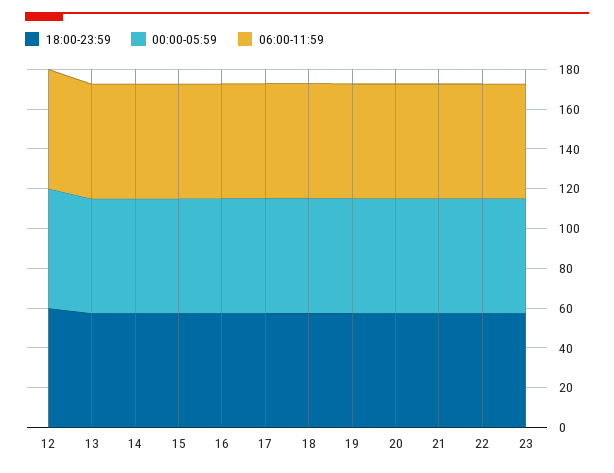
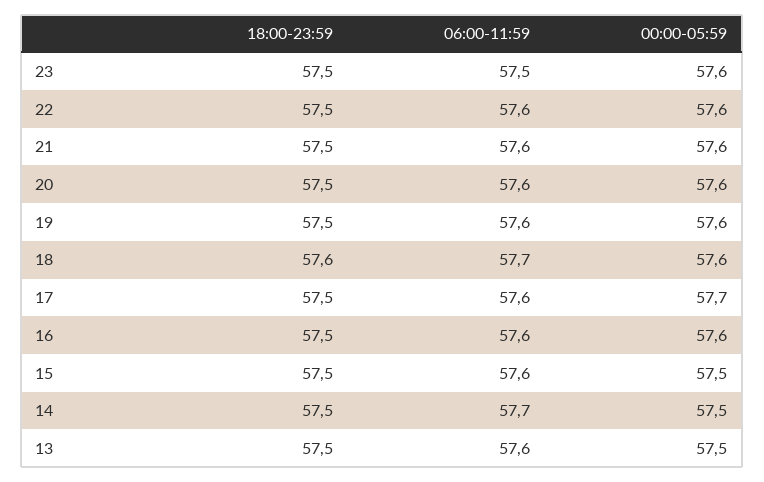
18:00-23:59, 12: 60 -> none
00:00-05:59, 12: 60 -> none
06:00-11:59, 12: 60 -> none

